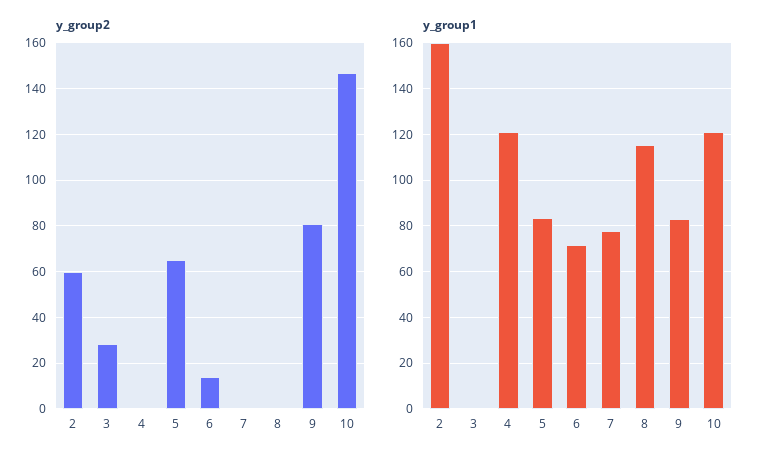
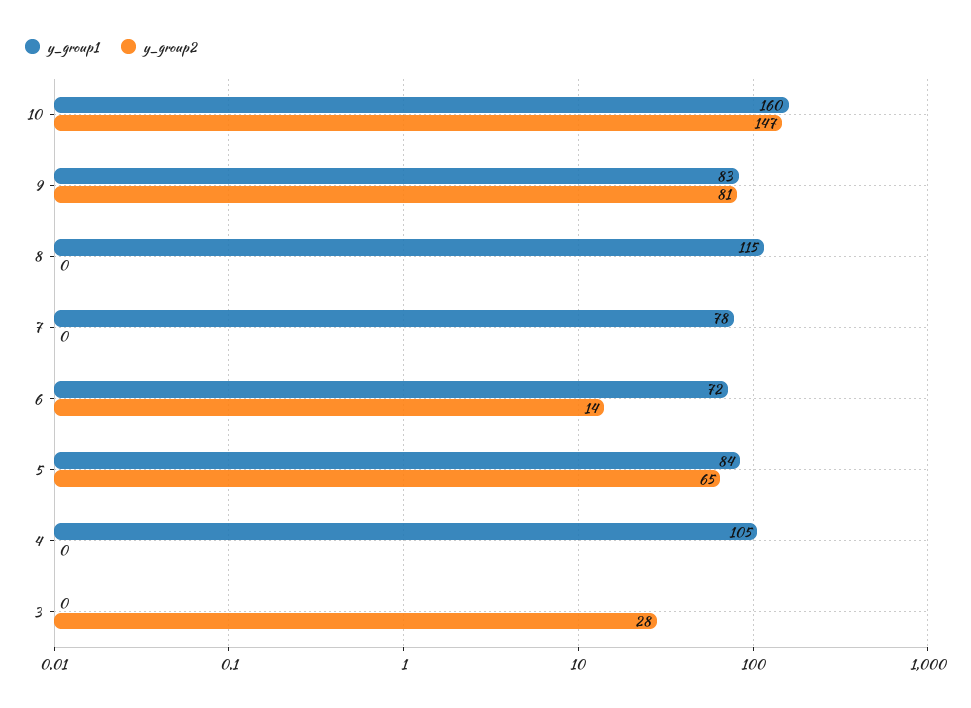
y_group2, 2: 60 -> none
y_group1, 2: 160 -> none
y_group1, 4: 120 -> 105
y_group1, 10: 120 -> 160

